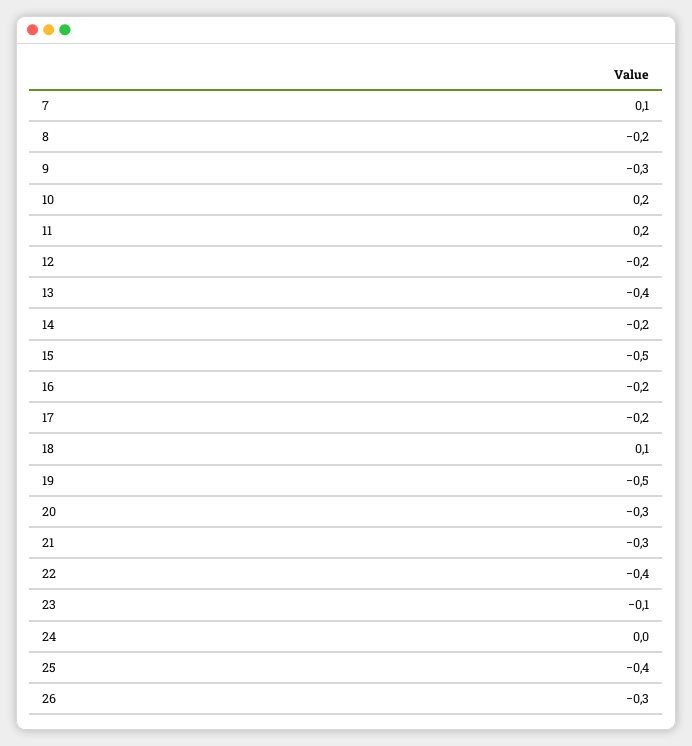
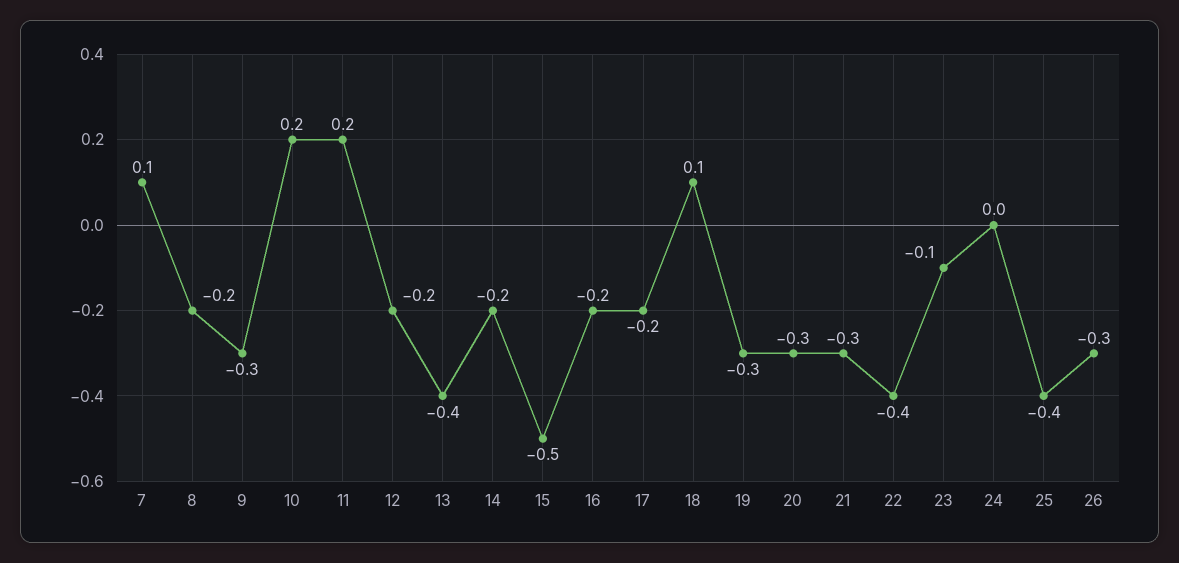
19: -0.5 -> -0.3

